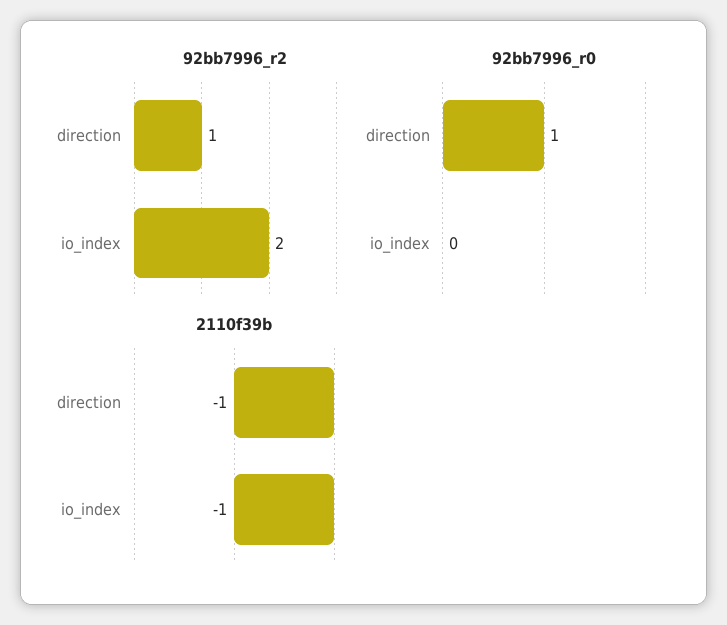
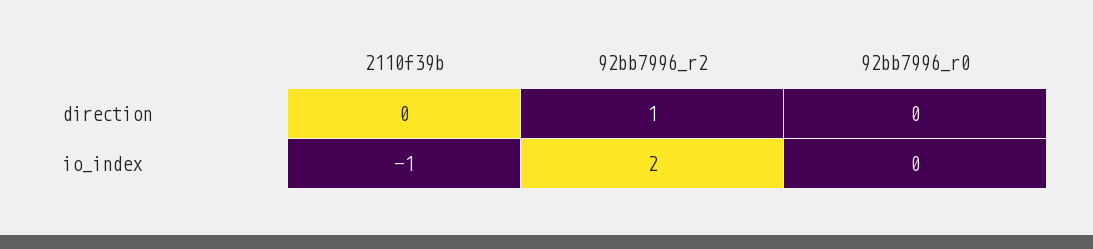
92bb7996_r0, direction: 1 -> 0
2110f39b, direction: -1 -> 0

